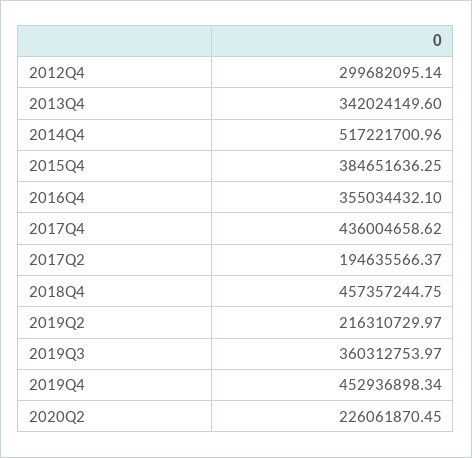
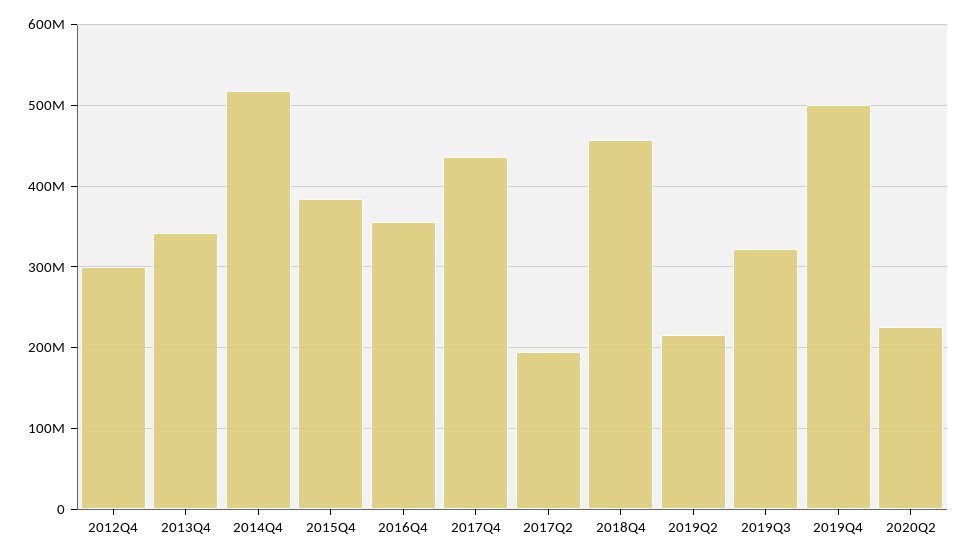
2019Q3: 360312753.97 -> 320000000
2019Q4: 452936898.34 -> 500000000

